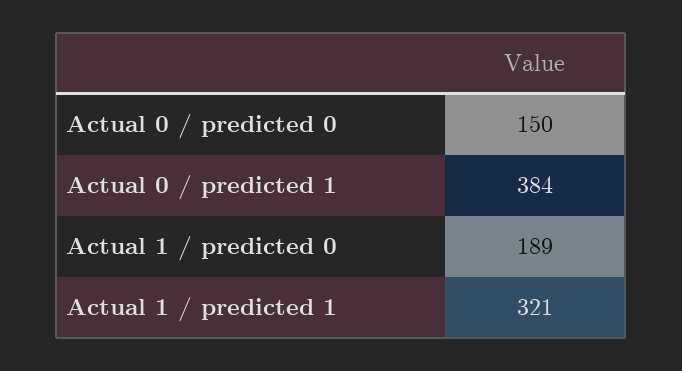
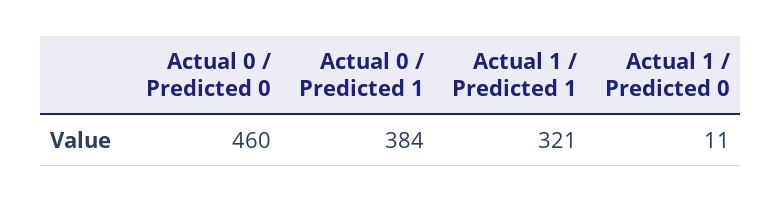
Actual 0 / predicted 0: 150 -> 460
Actual 1 / predicted 0: 189 -> 11

